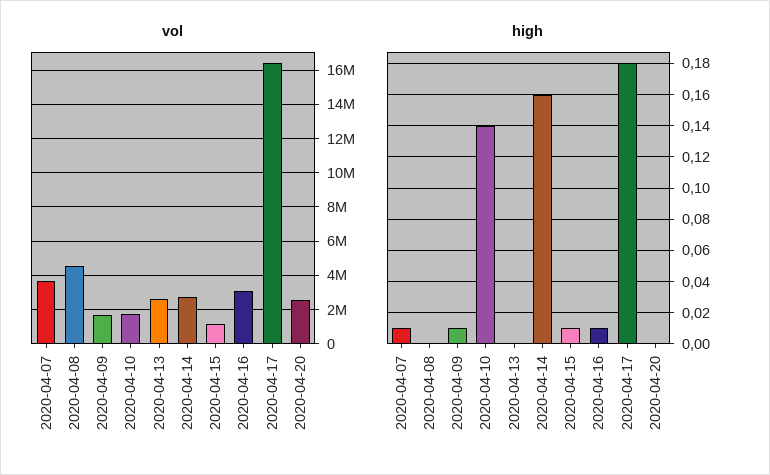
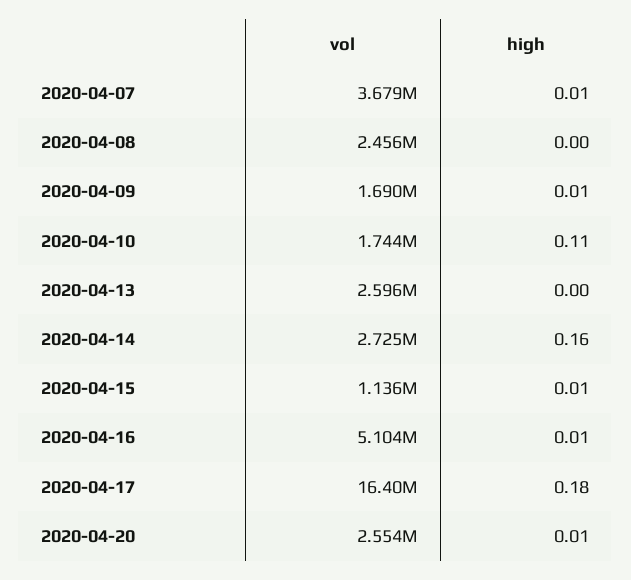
vol, 2020-04-08: 4500000 -> 2456000
vol, 2020-04-16: 3000000 -> 5104000
high, 2020-04-10: 0.14 -> 0.11
high, 2020-04-20: 0 -> 0.01

